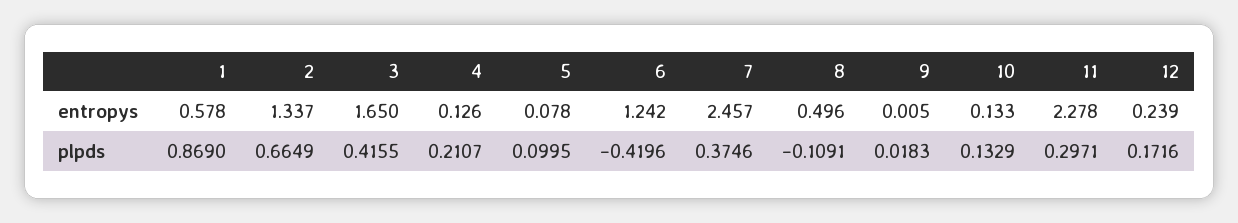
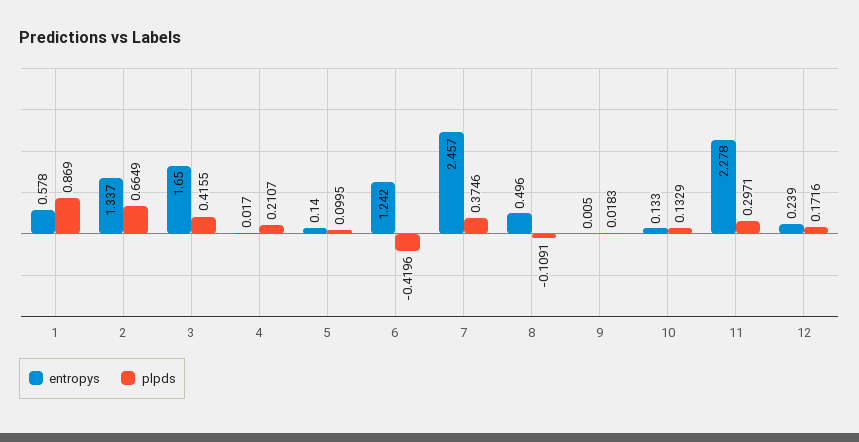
entropys, 4: 0.126 -> 0.017
entropys, 5: 0.078 -> 0.14

